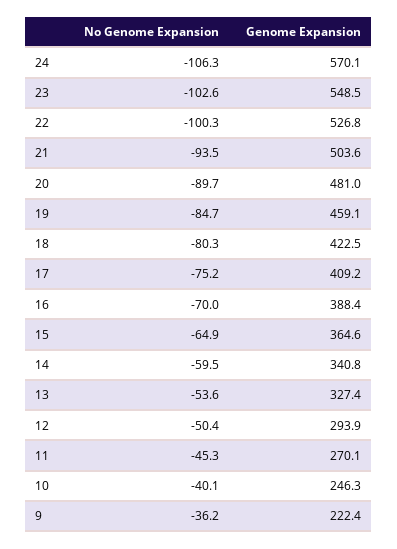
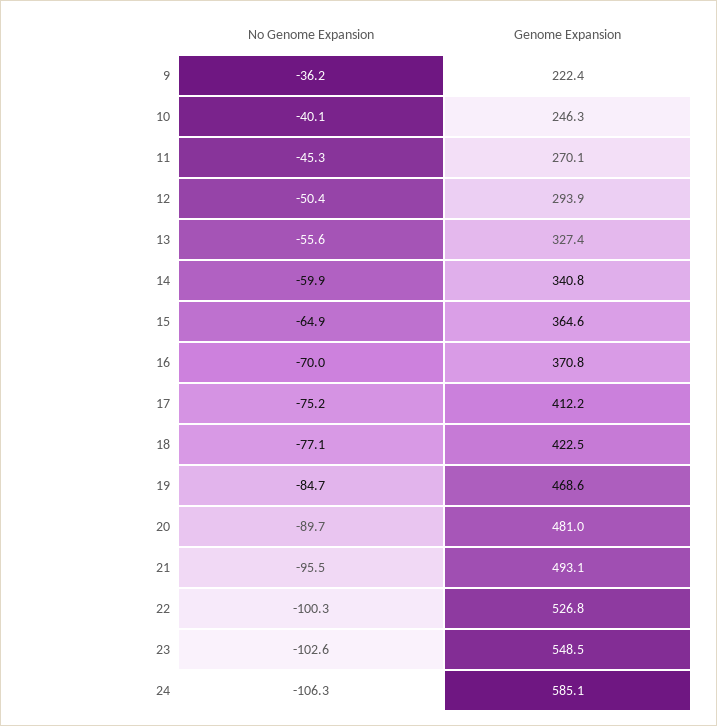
Genome Expansion, 24: 570.1 -> 585.1
No Genome Expansion, 21: -93.5 -> -95.5
Genome Expansion, 21: 503.6 -> 493.1
Genome Expansion, 19: 459.1 -> 468.6
No Genome Expansion, 18: -80.3 -> -77.1
Genome Expansion, 17: 409.2 -> 412.2
Genome Expansion, 16: 388.4 -> 370.8
No Genome Expansion, 14: -59.5 -> -59.9
No Genome Expansion, 13: -53.6 -> -55.6

